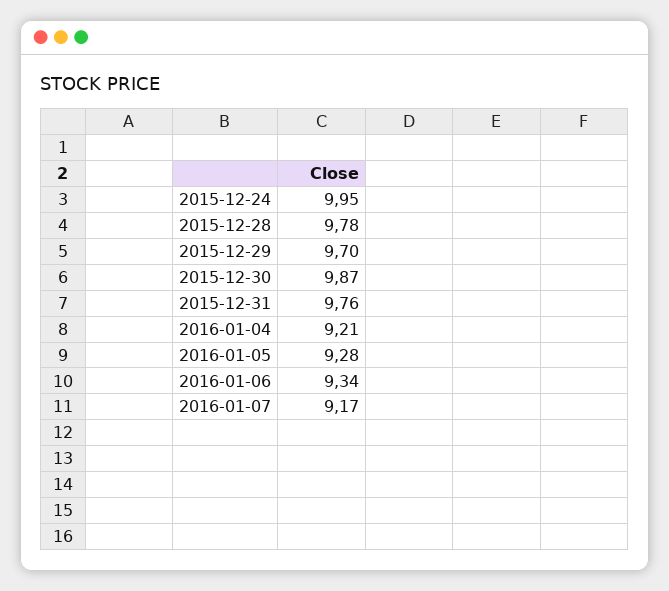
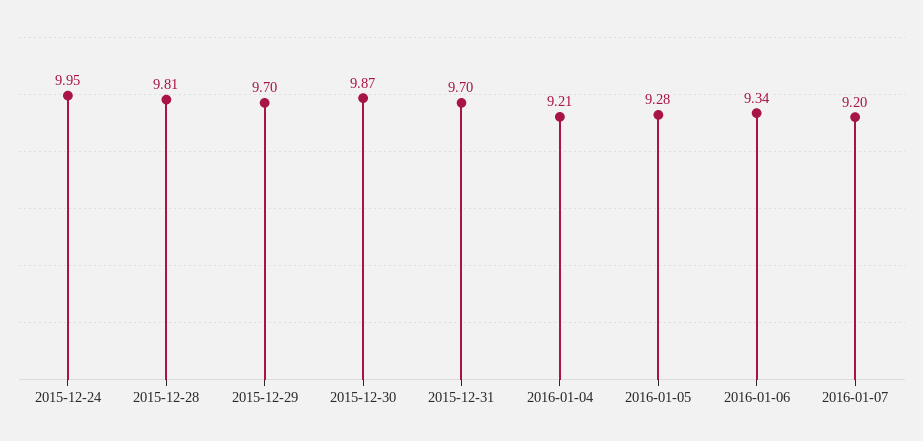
2015-12-28: 9.78 -> 9.81
2015-12-31: 9.76 -> 9.7
2016-01-07: 9.17 -> 9.2

